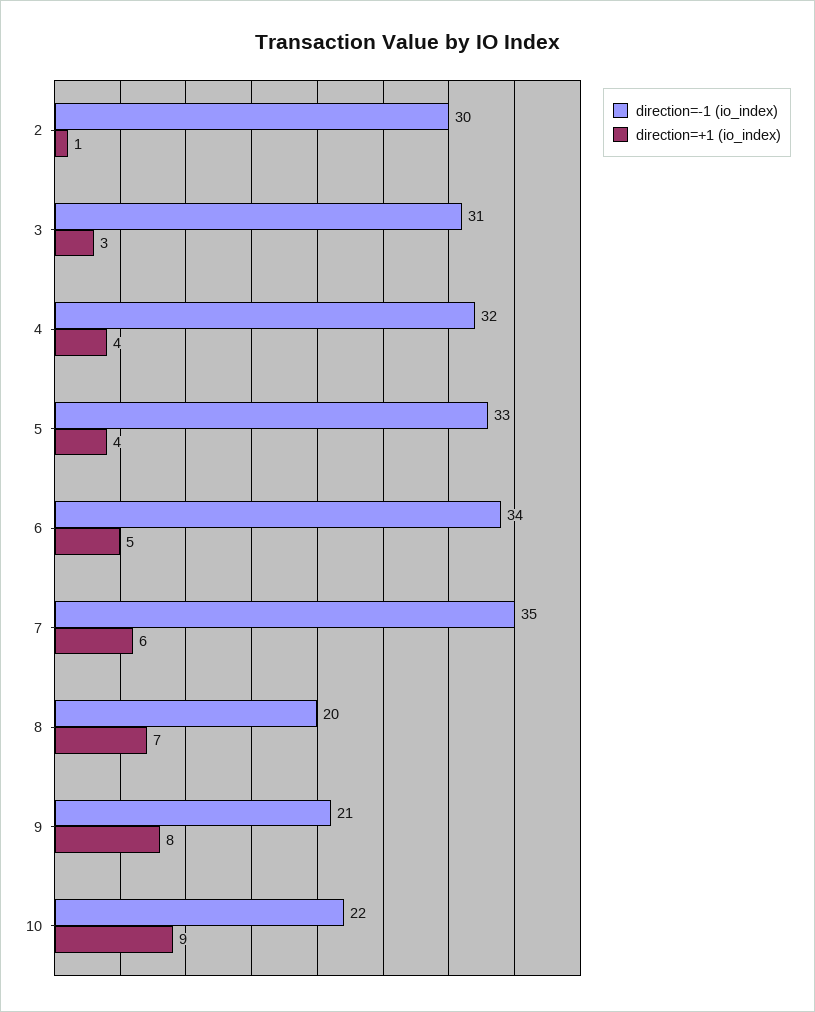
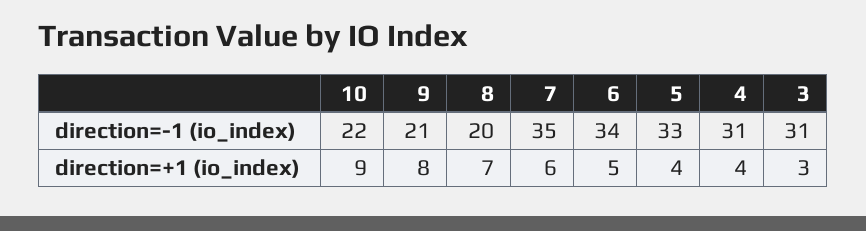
direction=-1 (io_index), 2: 30 -> none
direction=+1 (io_index), 2: 1 -> none
direction=-1 (io_index), 4: 32 -> 31

